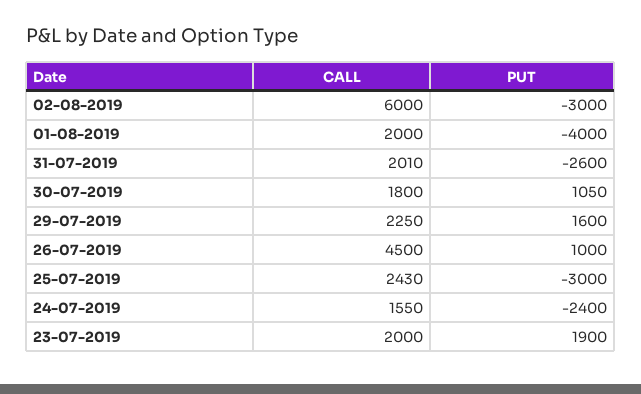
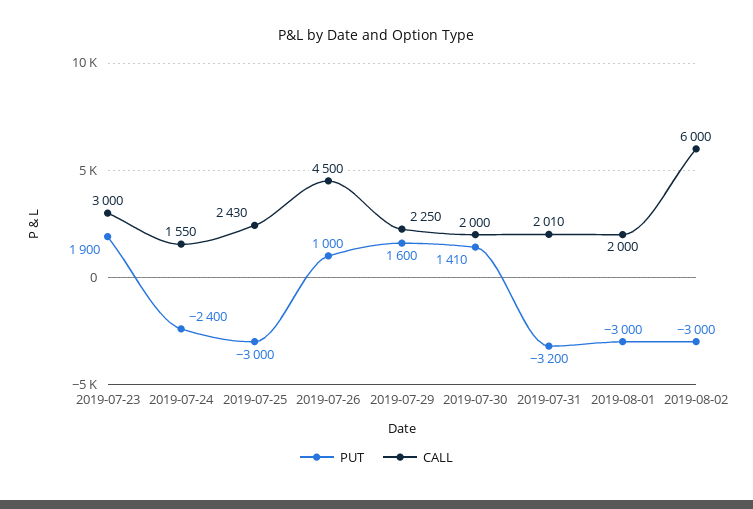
PUT, 01-08-2019: -4000 -> -3000
PUT, 31-07-2019: -2600 -> -3200
CALL, 30-07-2019: 1800 -> 2000
PUT, 30-07-2019: 1050 -> 1410
CALL, 23-07-2019: 2000 -> 3000

